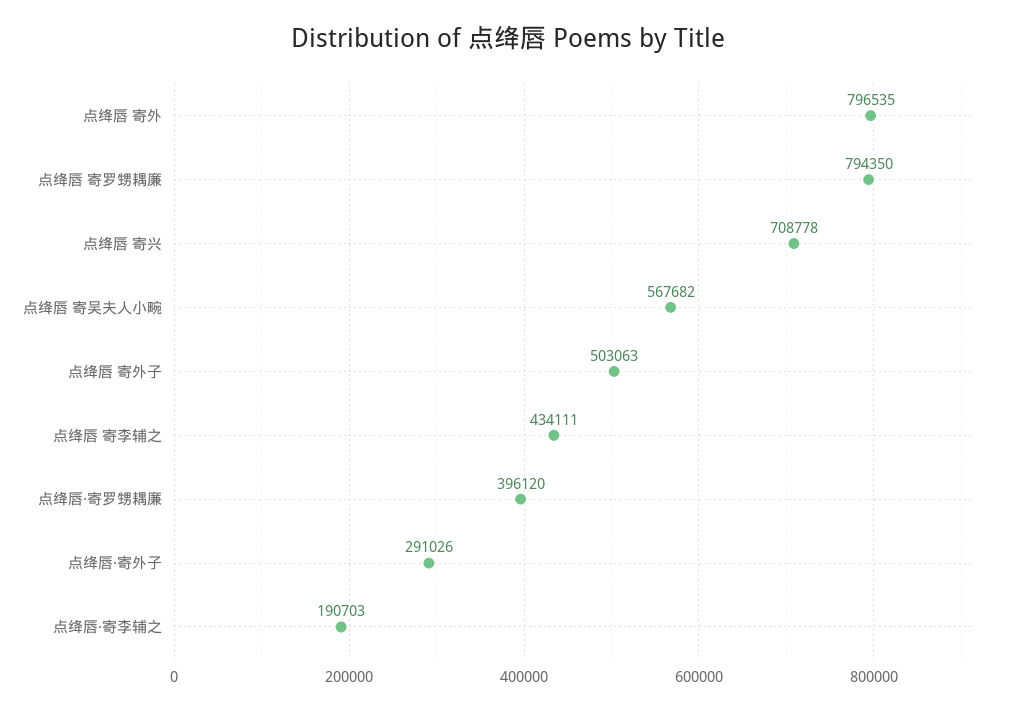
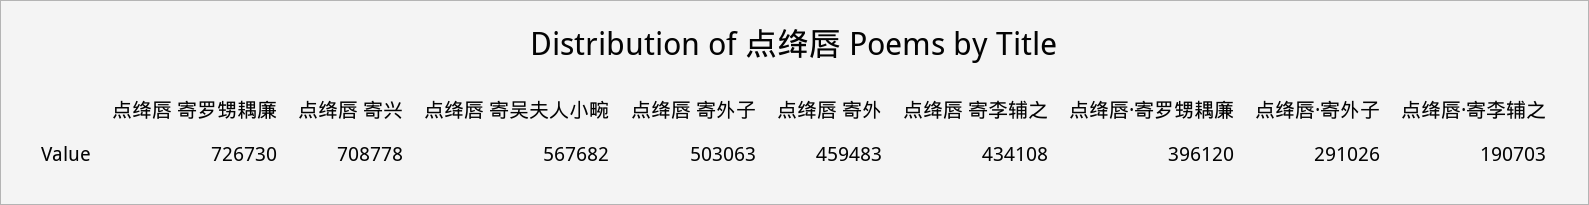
点绛唇 寄外: 796535 -> 459483
点绛唇 寄罗甥耦廉: 794350 -> 726730
点绛唇 寄李辅之: 434111 -> 434108

